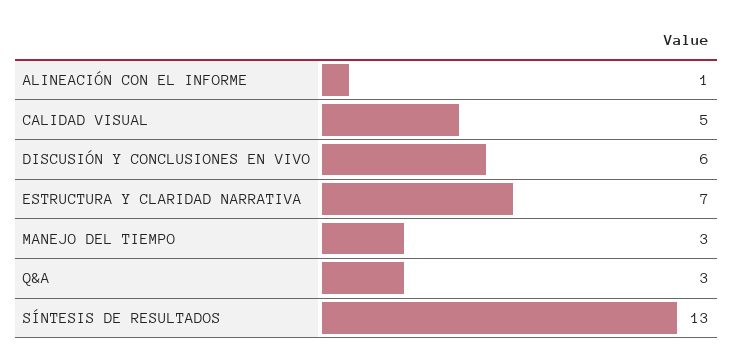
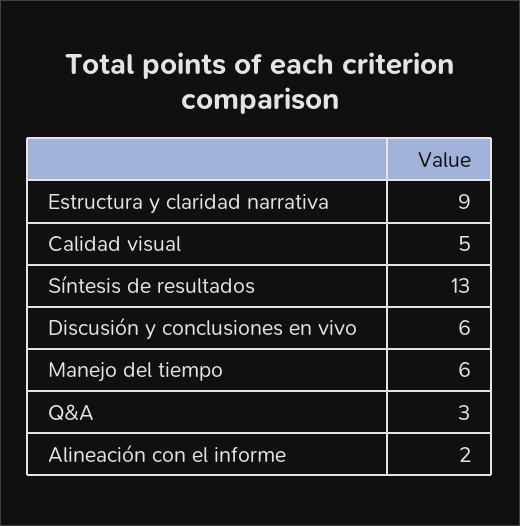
ALINEACIÓN CON EL INFORME: 1 -> 2
ESTRUCTURA Y CLARIDAD NARRATIVA: 7 -> 9
MANEJO DEL TIEMPO: 3 -> 6

